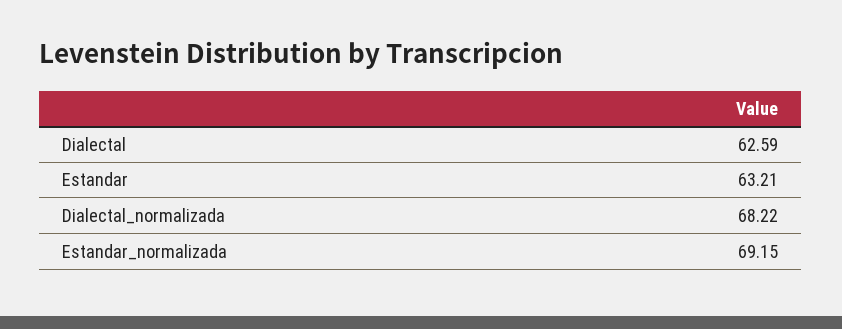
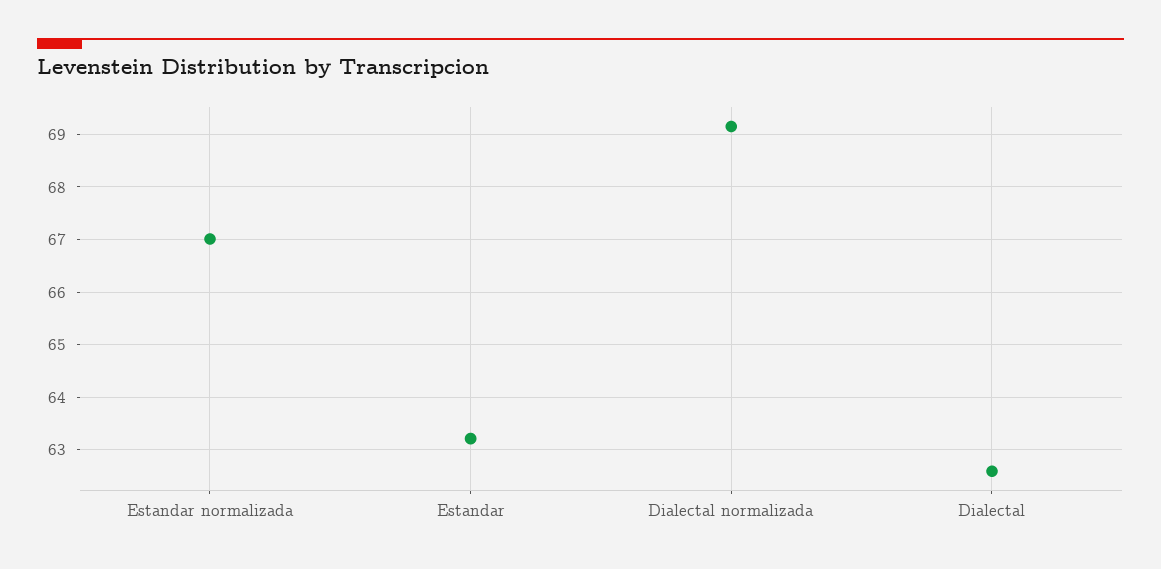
Dialectal_normalizada: 68.22 -> 69.2
Estandar_normalizada: 69.15 -> 67

